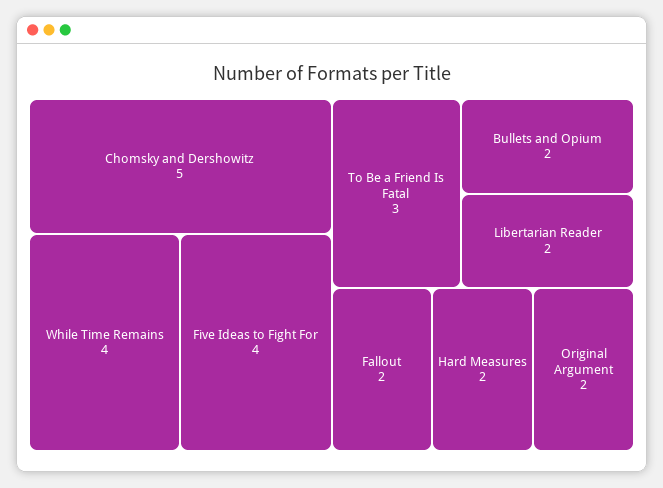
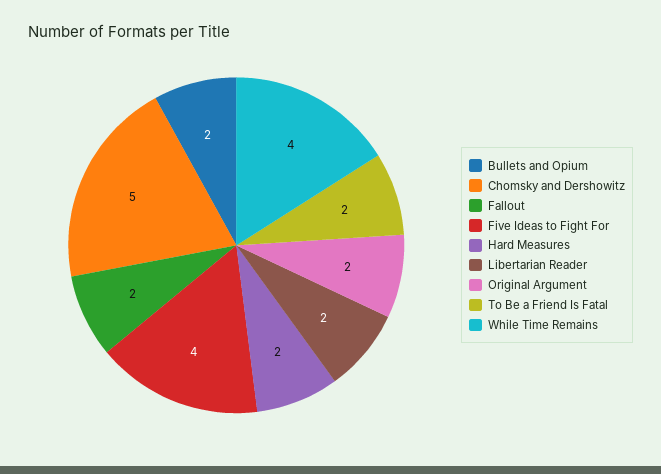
To Be a Friend Is Fatal: 3 -> 2

